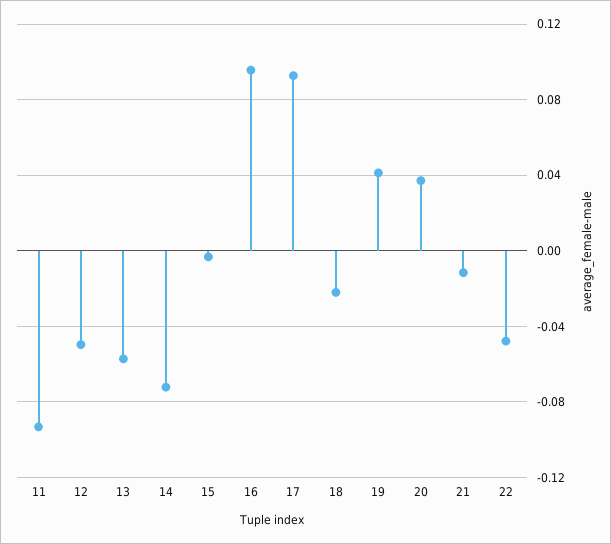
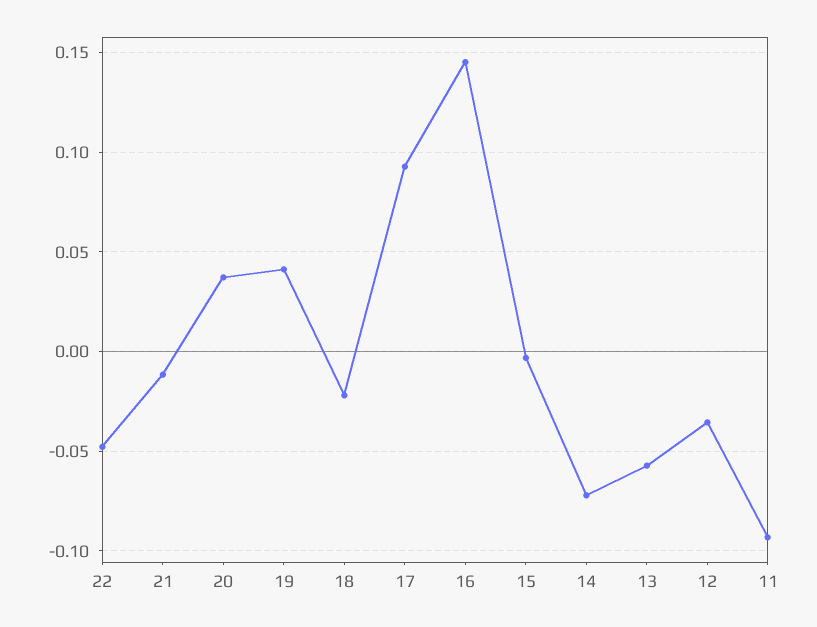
12: -0.05 -> -0.035
16: 0.095 -> 0.145

